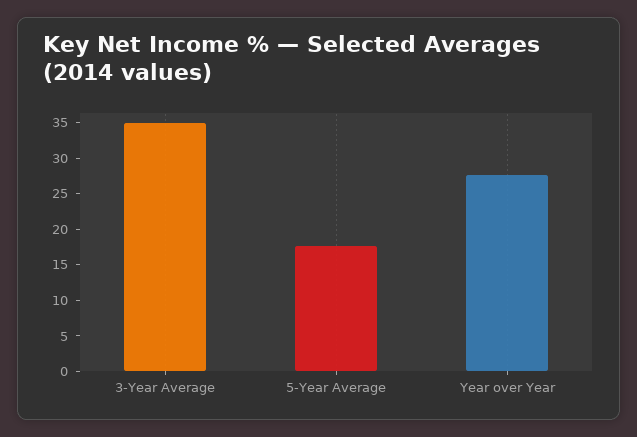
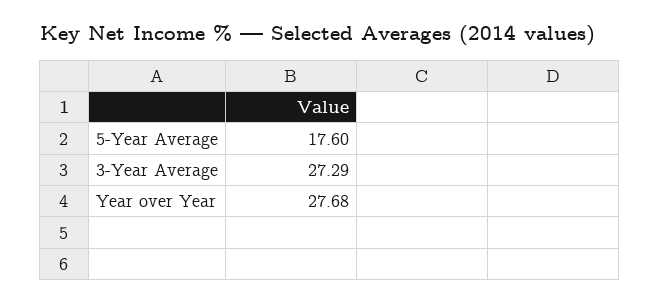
3-Year Average: 35 -> 27.29

